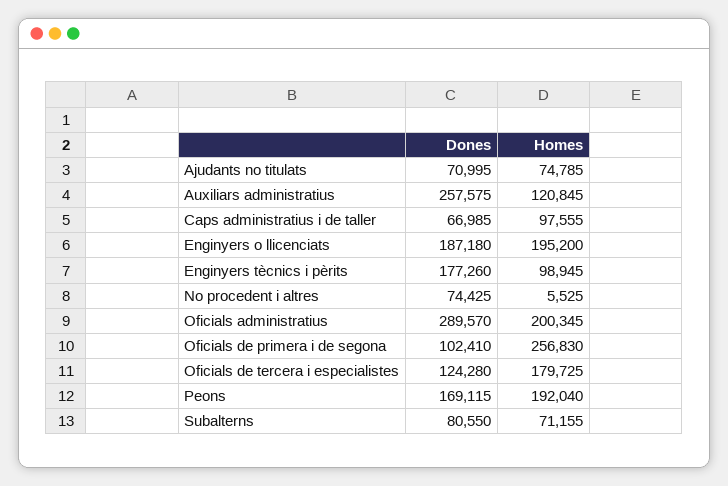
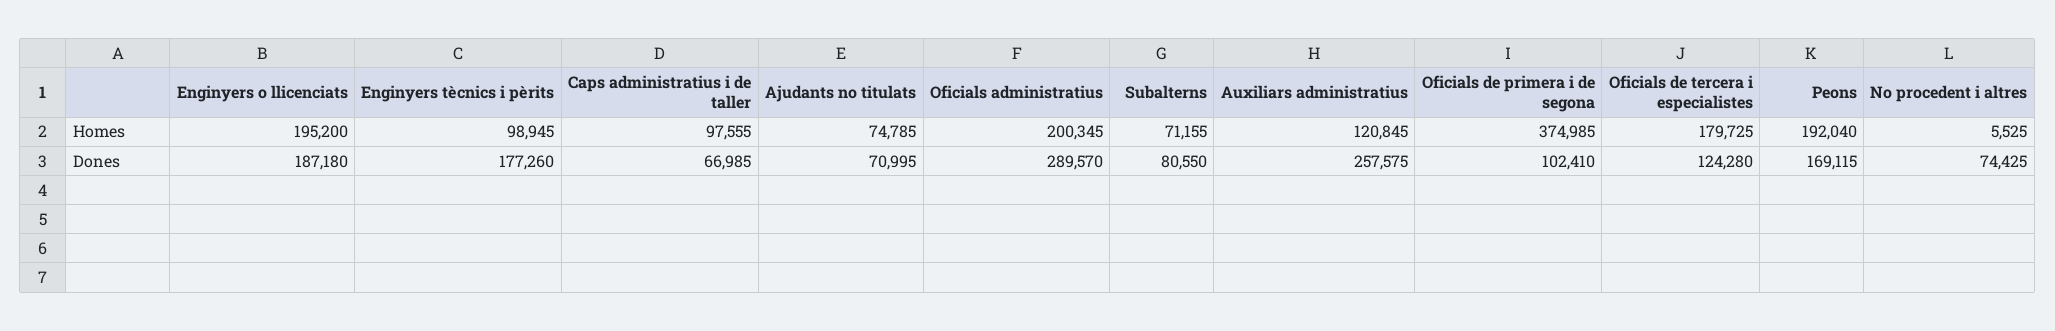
Homes, Oficials de primera i de segona: 256830 -> 374985

